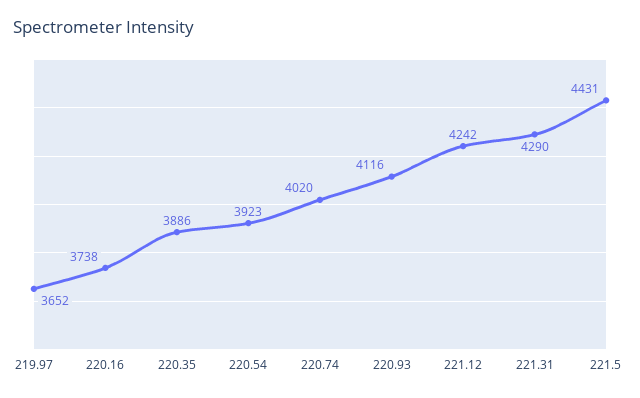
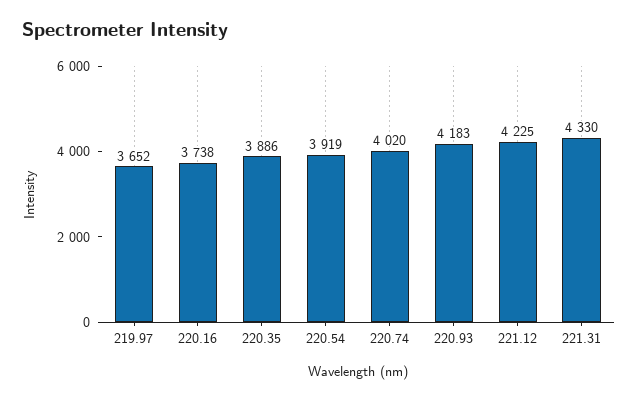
220.54: 3923 -> 3919
220.93: 4116 -> 4183
221.12: 4242 -> 4225
221.31: 4290 -> 4330
221.5: 4431 -> none

